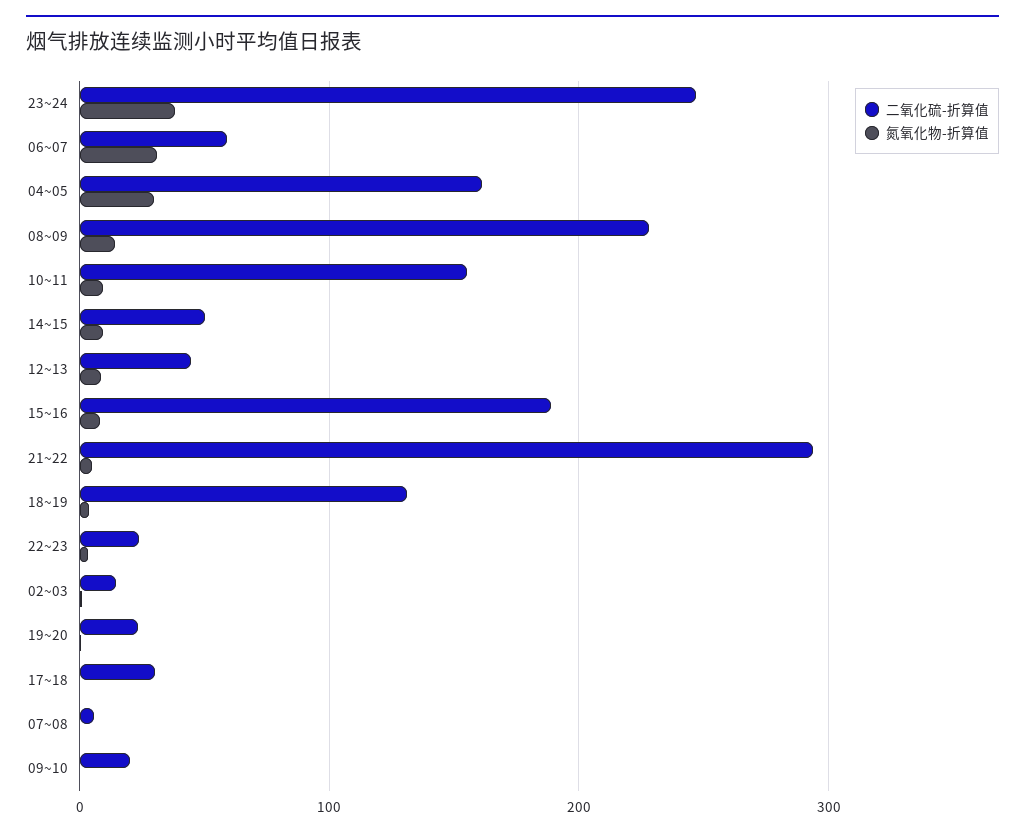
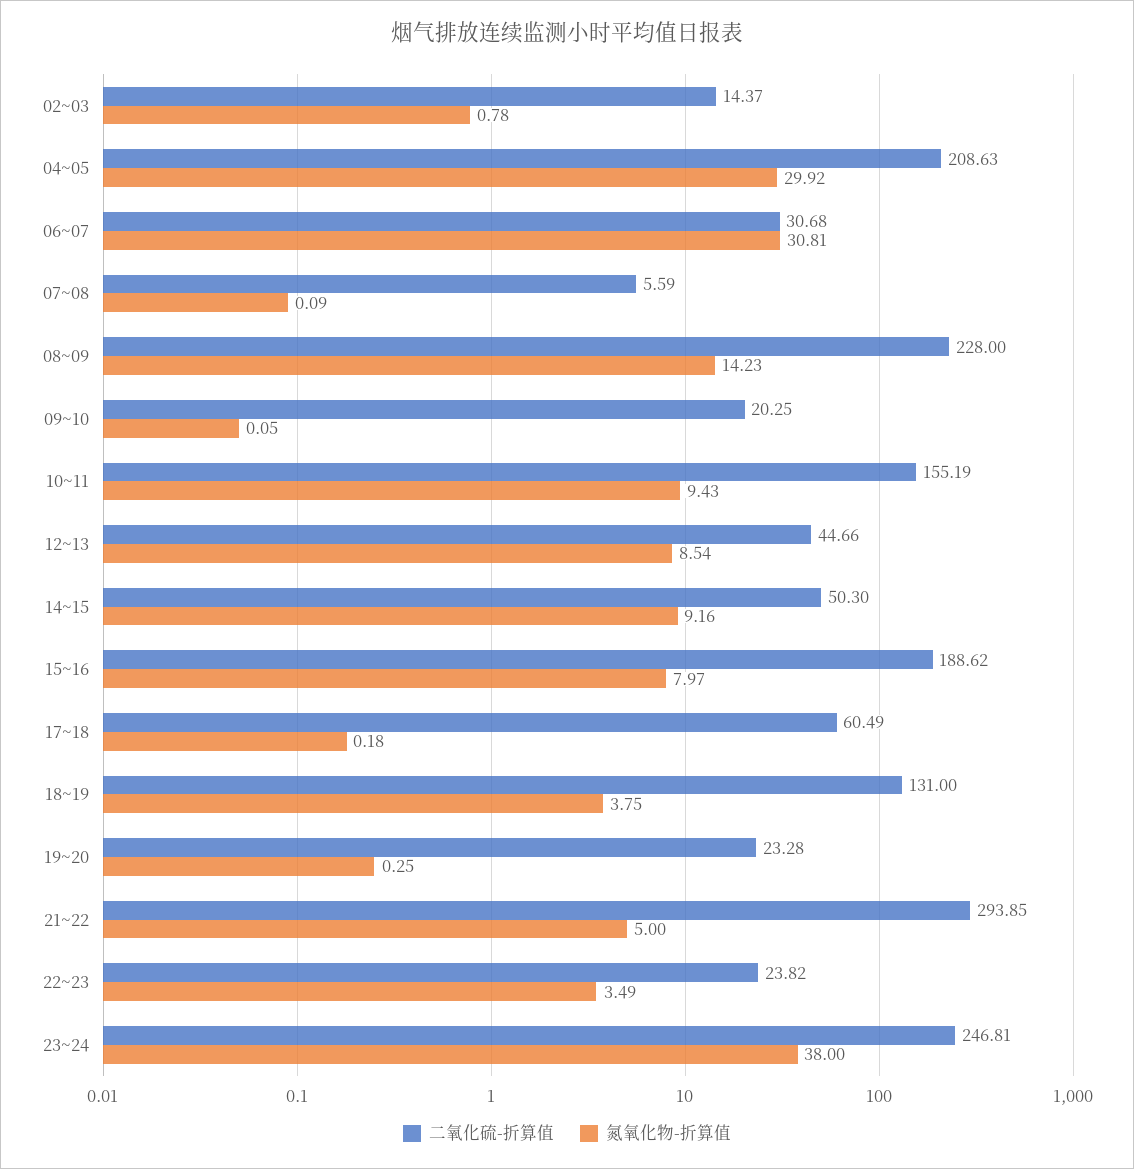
二氧化硫-折算值, 06~07: 60 -> 30.68
二氧化硫-折算值, 04~05: 160 -> 208.63
二氧化硫-折算值, 17~18: 30 -> 60.49

